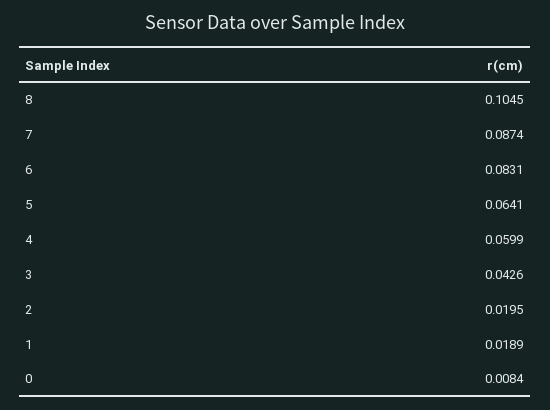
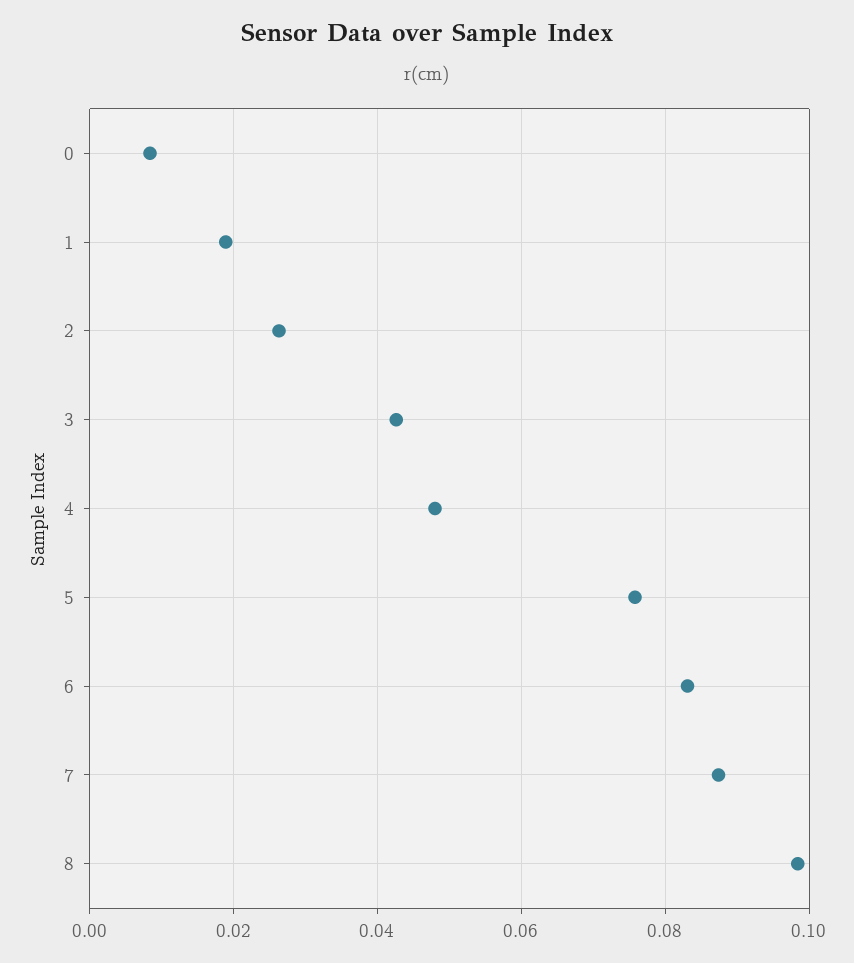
8: 0.1045 -> 0.098
5: 0.0641 -> 0.076
4: 0.0599 -> 0.048
2: 0.0195 -> 0.026

